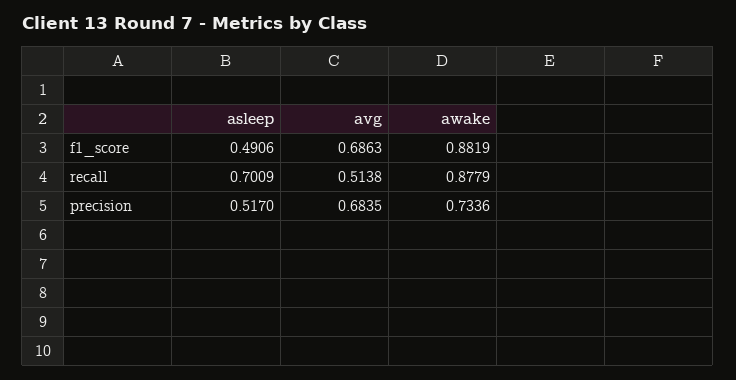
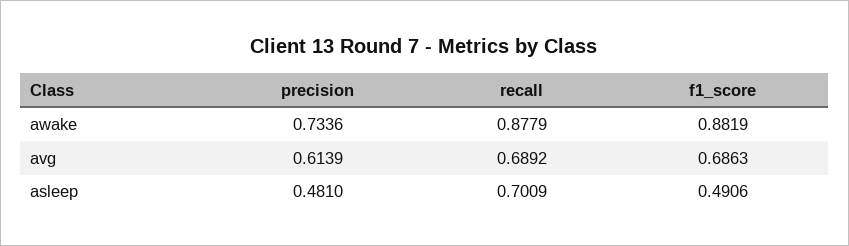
avg, recall: 0.5138 -> 0.6892
asleep, precision: 0.517 -> 0.481
avg, precision: 0.6835 -> 0.6139

